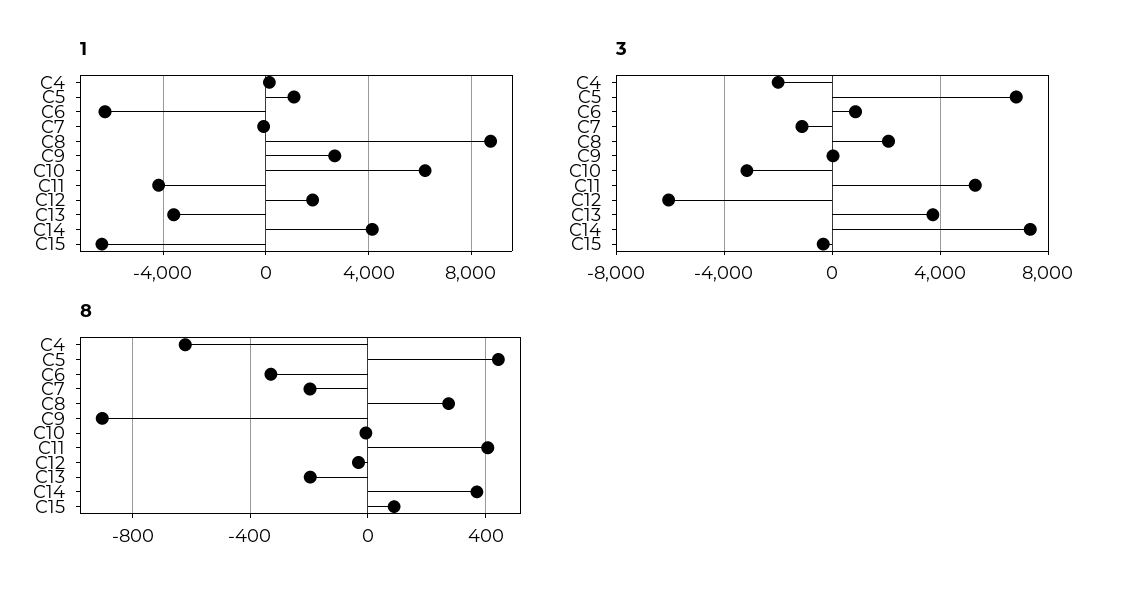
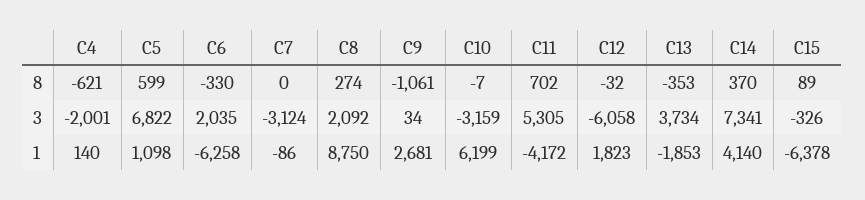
1, C13: -3500 -> -1853
3, C6: 1000 -> 2035
3, C7: -1000 -> -3124
8, C5: 450 -> 599
8, C7: -200 -> 0
8, C9: -900 -> -1061
8, C11: 400 -> 702
8, C13: -200 -> -353

